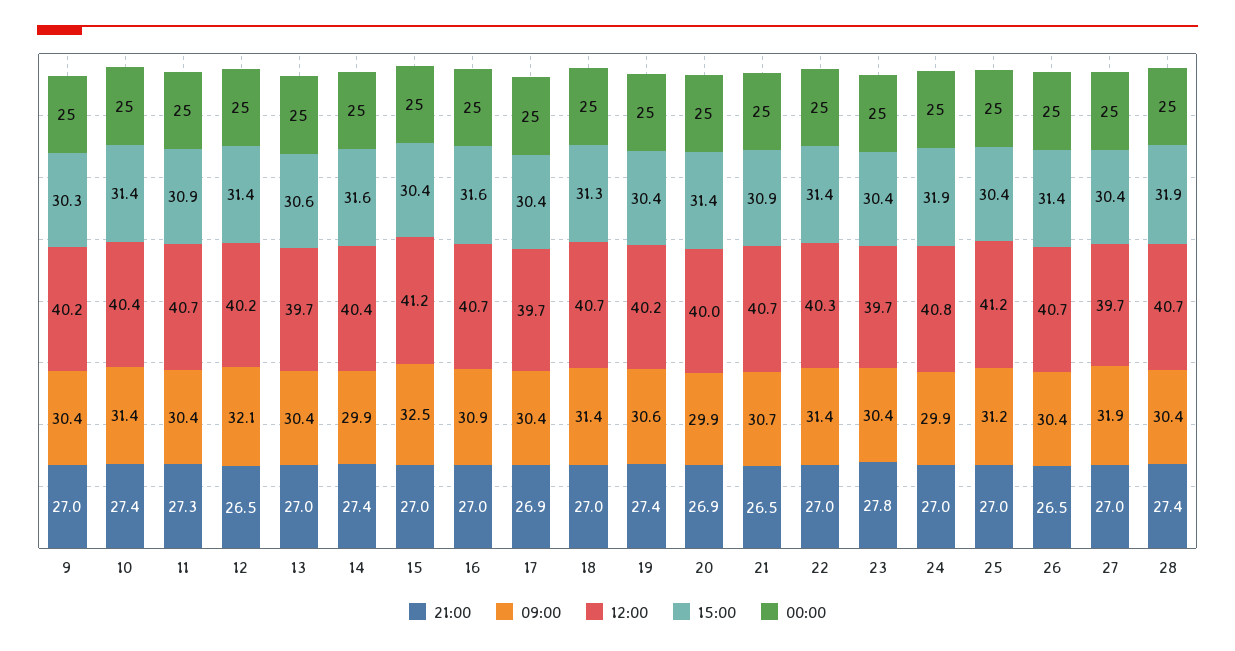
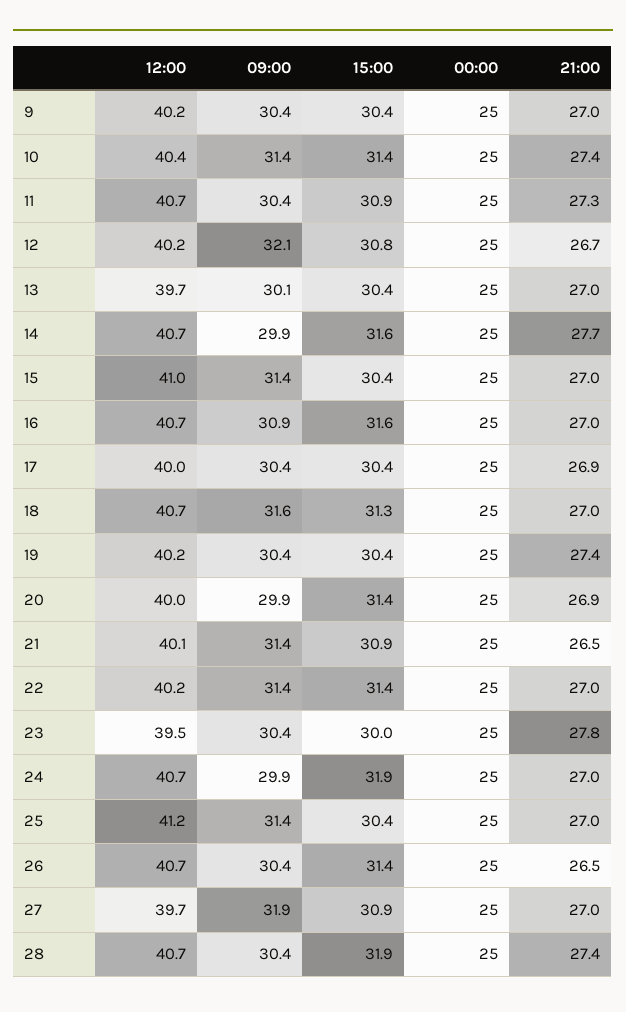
15:00, 9: 30.3 -> 30.4
21:00, 12: 26.5 -> 26.7
15:00, 12: 31.4 -> 30.8
09:00, 13: 30.4 -> 30.1
15:00, 13: 30.6 -> 30.4
21:00, 14: 27.4 -> 27.7
12:00, 14: 40.4 -> 40.7
09:00, 15: 32.5 -> 31.4
12:00, 15: 41.2 -> 41
12:00, 17: 39.7 -> 40
09:00, 18: 31.4 -> 31.6
09:00, 19: 30.6 -> 30.4
09:00, 21: 30.7 -> 31.4
12:00, 21: 40.7 -> 40.1
12:00, 22: 40.3 -> 40.2
12:00, 23: 39.7 -> 39.5
15:00, 23: 30.4 -> 30
12:00, 24: 40.8 -> 40.7
09:00, 25: 31.2 -> 31.4
15:00, 27: 30.4 -> 30.9

